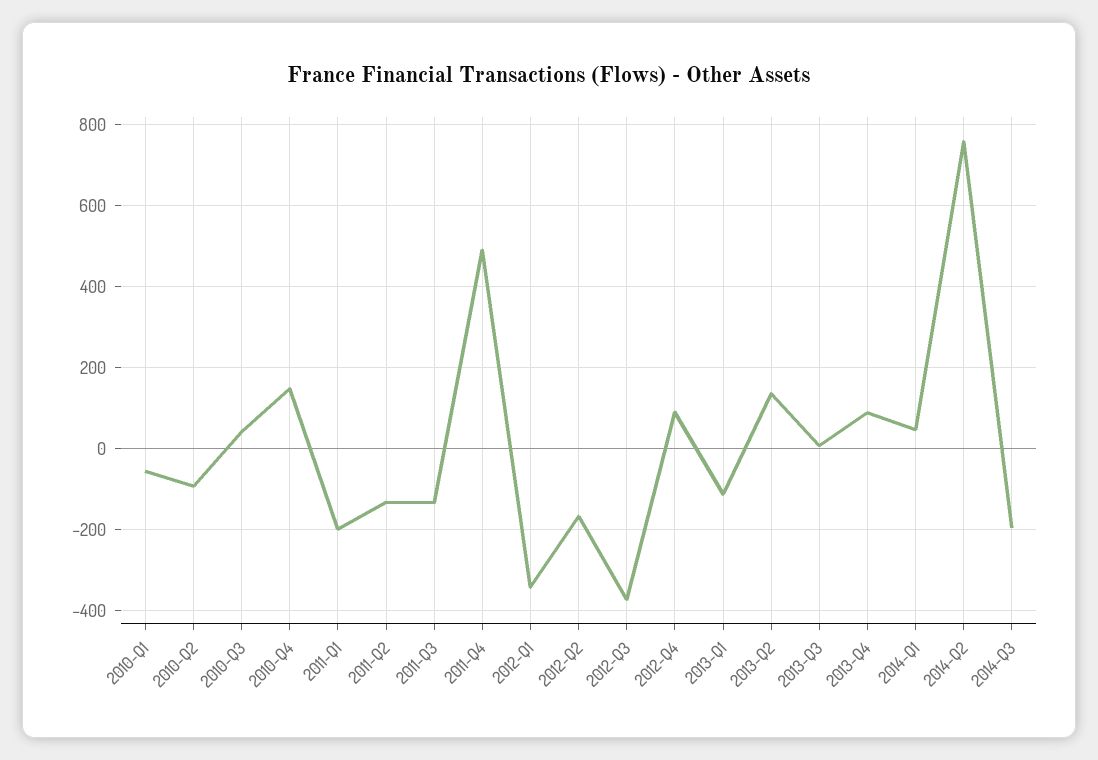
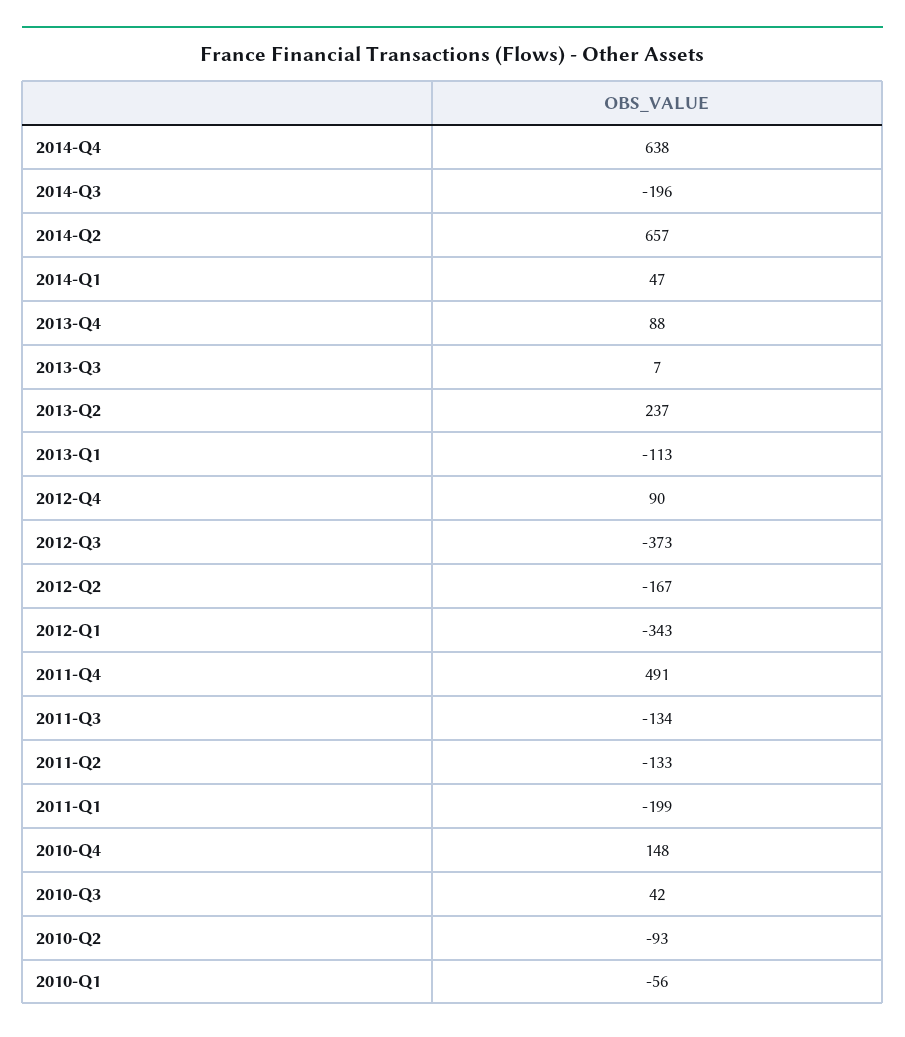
2013-Q2: 140 -> 237
2014-Q2: 760 -> 657
2014-Q4: none -> 638

